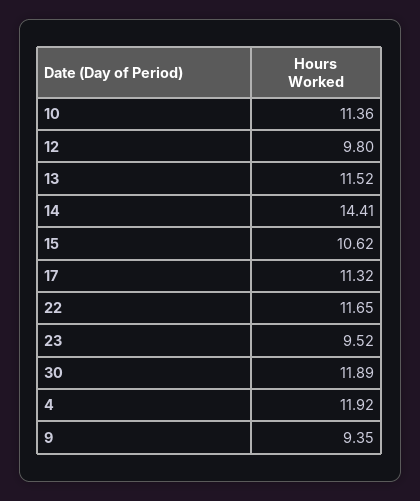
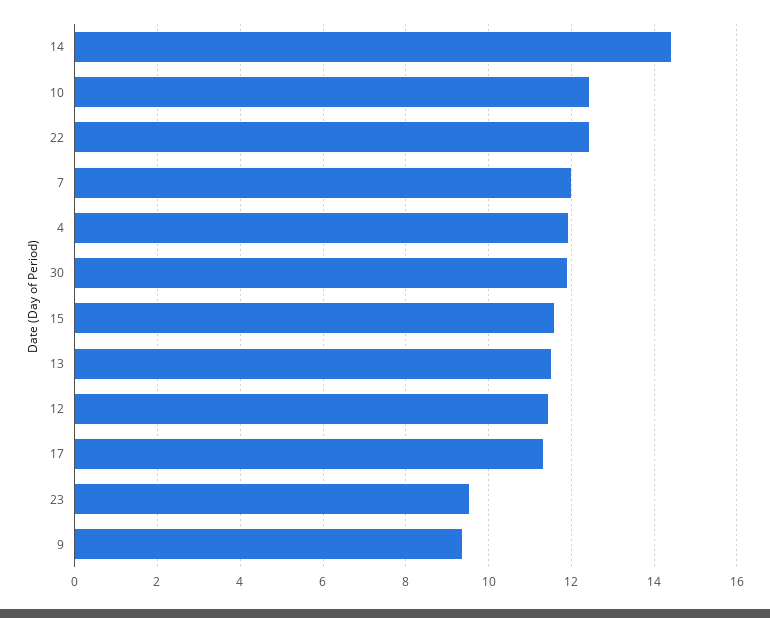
10: 11.36 -> 12.4
12: 9.8 -> 11.4
15: 10.62 -> 11.6
22: 11.65 -> 12.4
7: none -> 12

